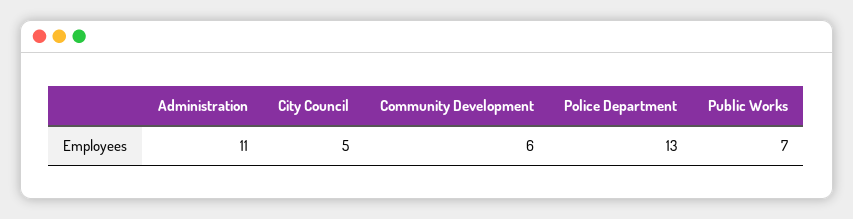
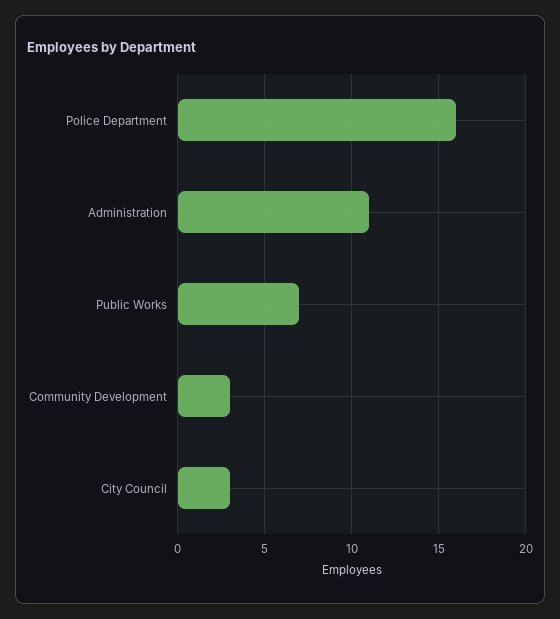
City Council: 5 -> 3
Community Development: 6 -> 3
Police Department: 13 -> 16

